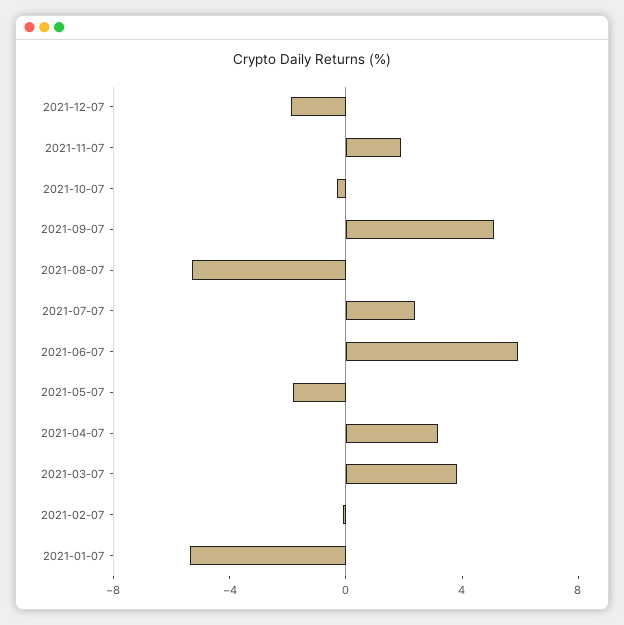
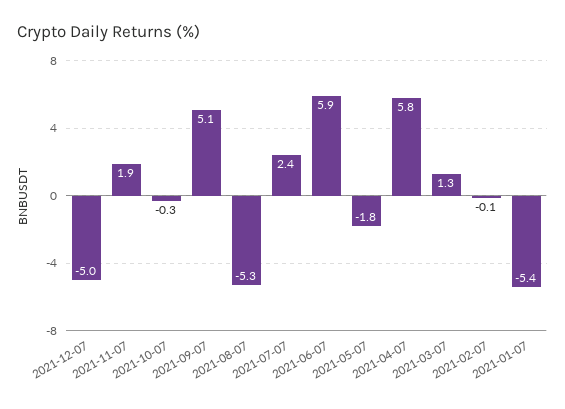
2021-12-07: -2 -> -5
2021-04-07: 3 -> 5.8
2021-03-07: 4 -> 1.3

